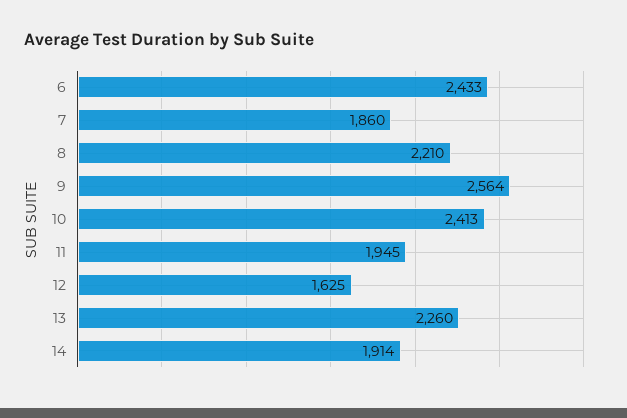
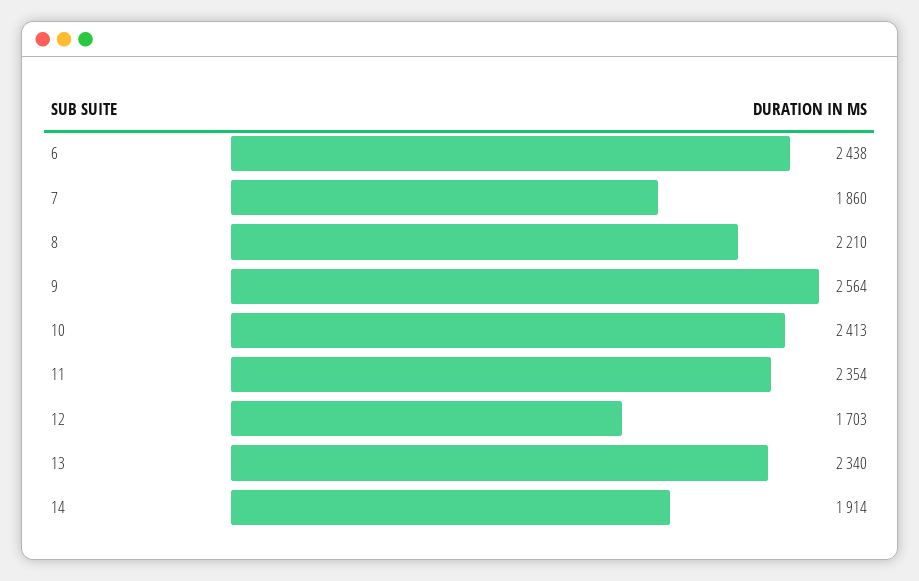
6: 2433 -> 2438
11: 1945 -> 2354
12: 1625 -> 1703
13: 2260 -> 2340

